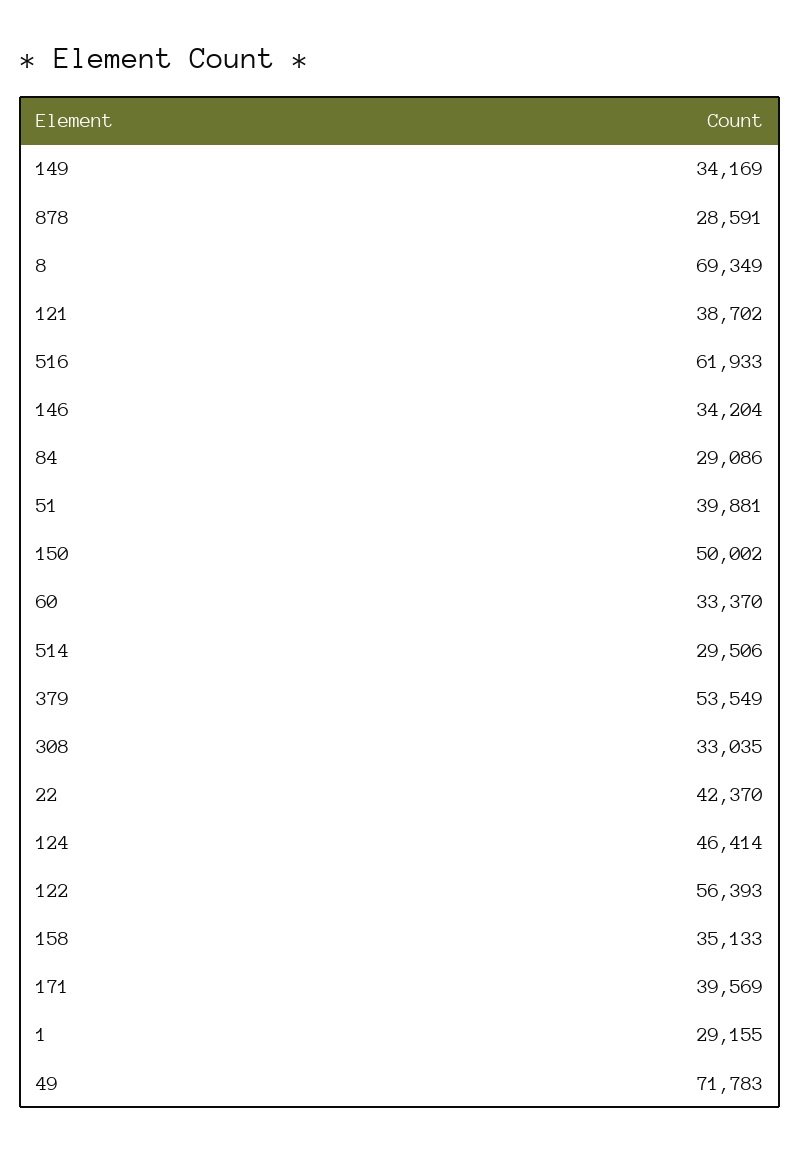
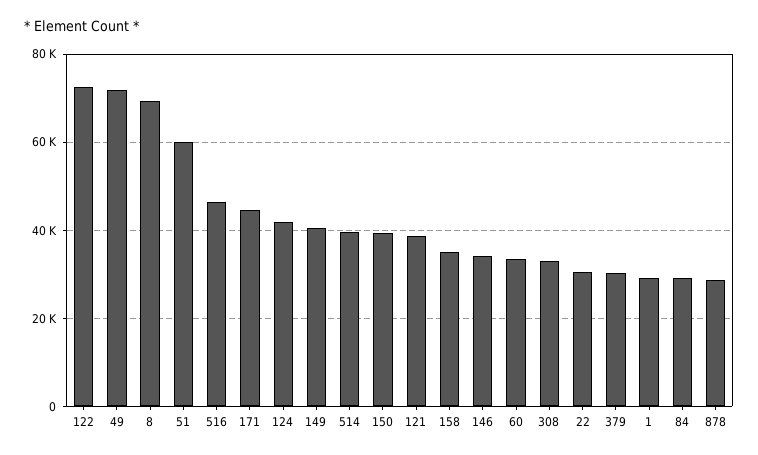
149: 34169 -> 40000
516: 61933 -> 46000
51: 39881 -> 60000
150: 50002 -> 40000
514: 29506 -> 40000
379: 53549 -> 30000
22: 42370 -> 30000
124: 46414 -> 42000
122: 56393 -> 72000
171: 39569 -> 44000

